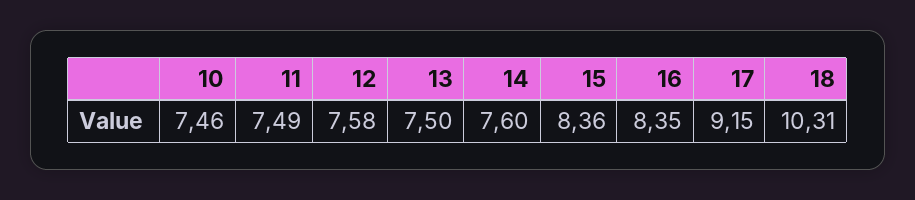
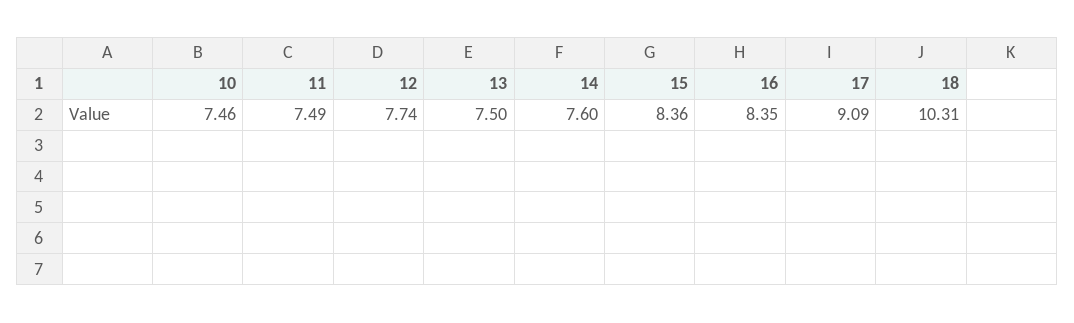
12: 7.58 -> 7.74
17: 9.15 -> 9.09

